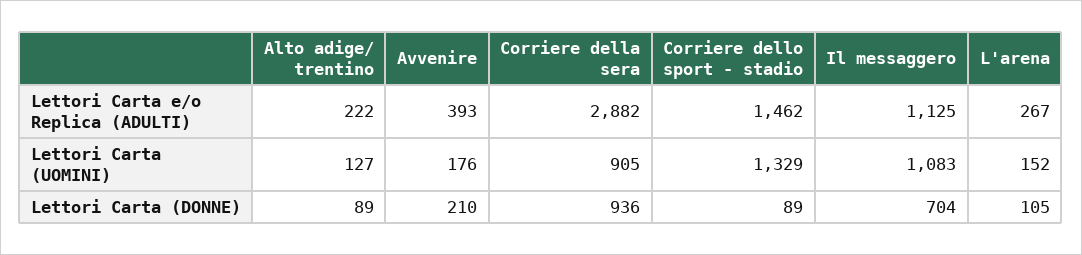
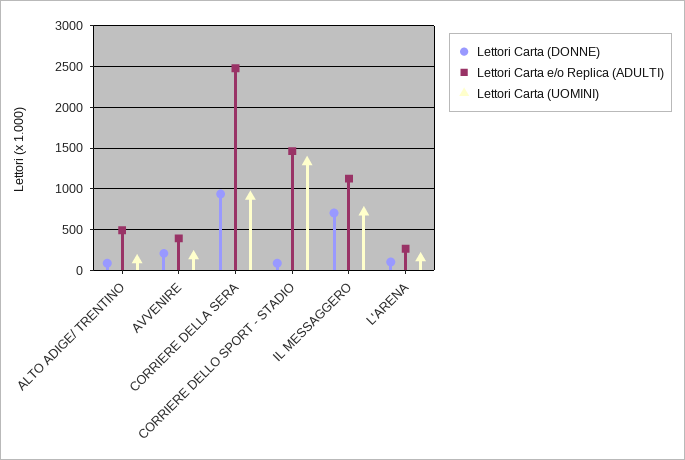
Lettori Carta e/o Replica (ADULTI), Alto adige/ trentino: 222 -> 500
Lettori Carta e/o Replica (ADULTI), Corriere della sera: 2882 -> 2500
Lettori Carta (UOMINI), Il messaggero: 1083 -> 700

